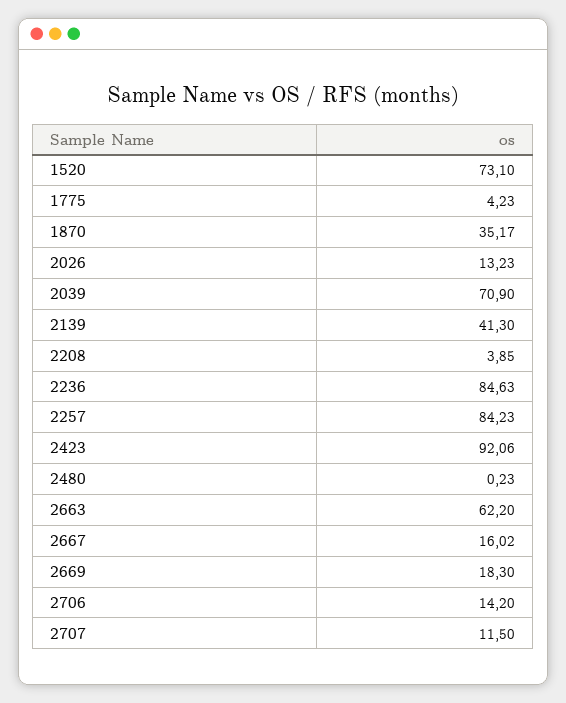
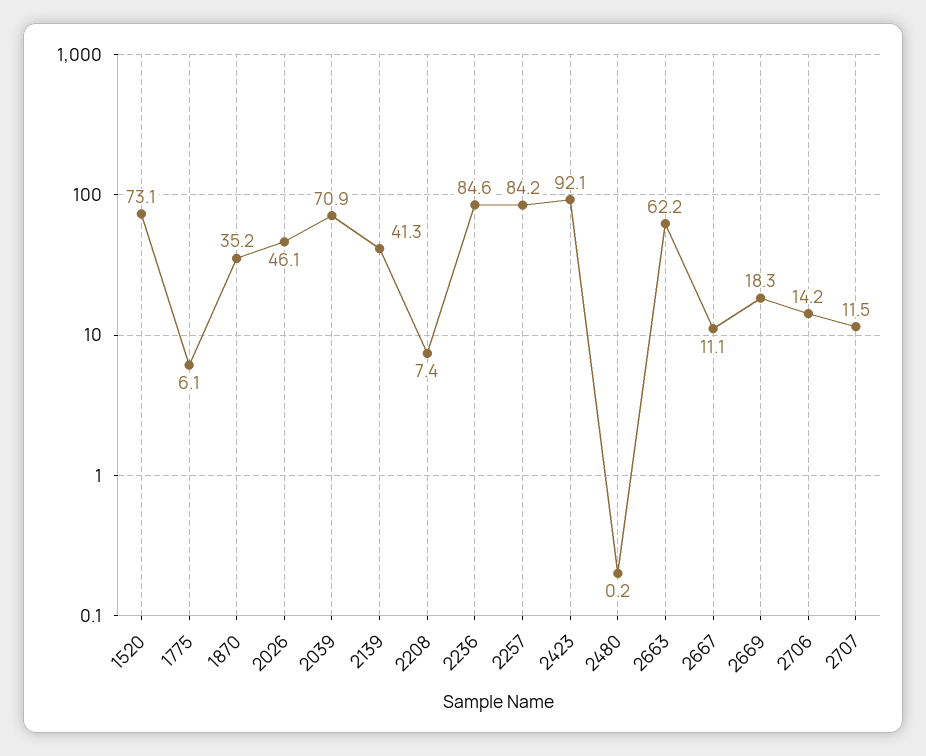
1775: 4.23 -> 6.1
2026: 13.23 -> 46.1
2208: 3.85 -> 7.4
2667: 16.02 -> 11.1

